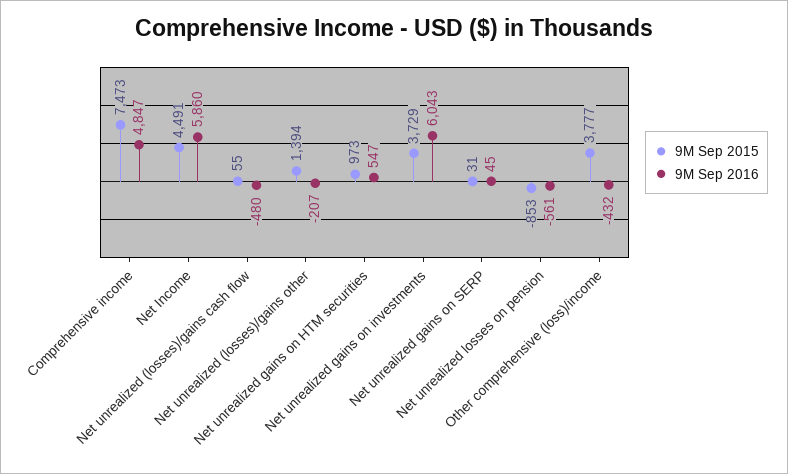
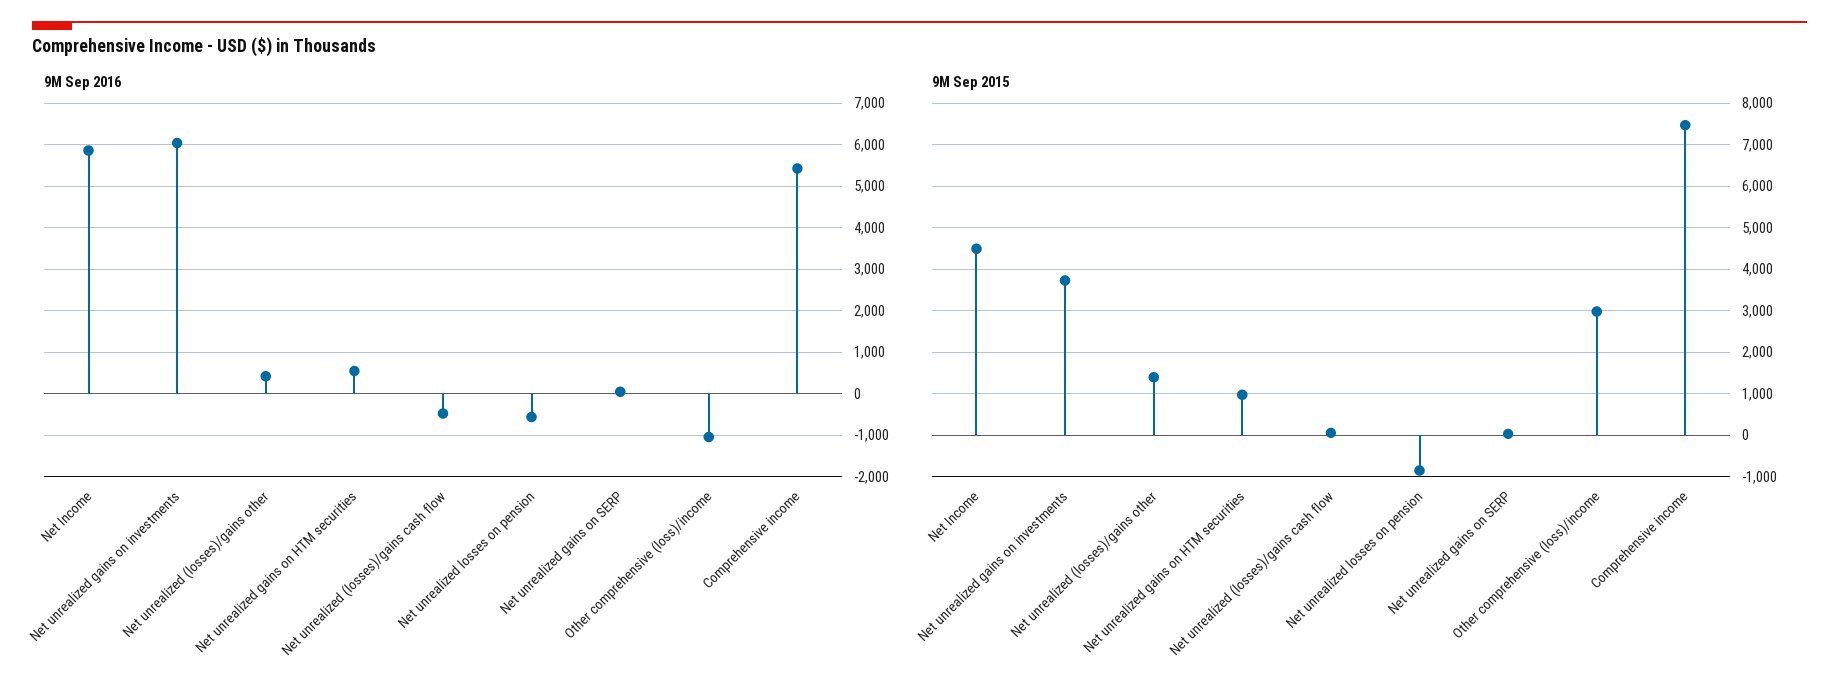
9M Sep 2016, Comprehensive income: 4847 -> 5400
9M Sep 2016, Net unrealized (losses)/gains other: -207 -> 400
9M Sep 2015, Other comprehensive (loss)/income: 3777 -> 3000
9M Sep 2016, Other comprehensive (loss)/income: -432 -> -1000

